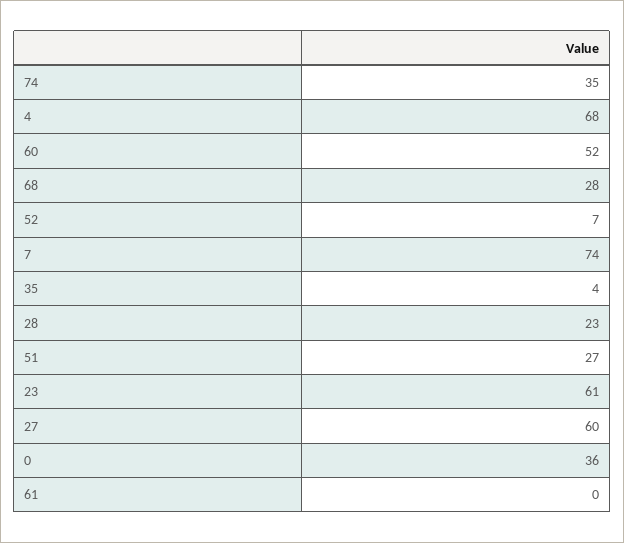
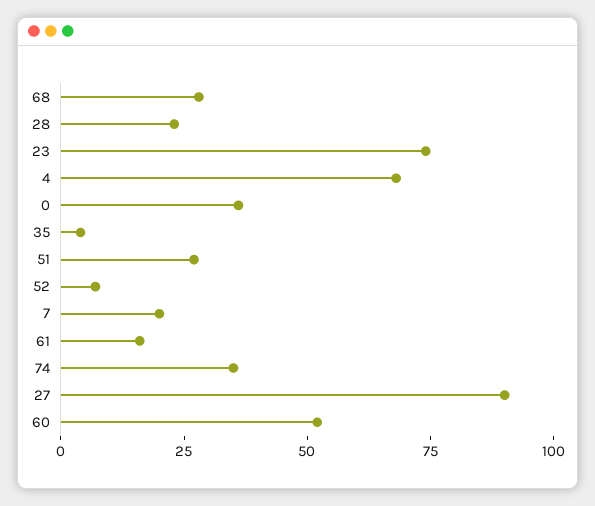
7: 74 -> 20
23: 61 -> 75
27: 60 -> 90
61: 0 -> 15

